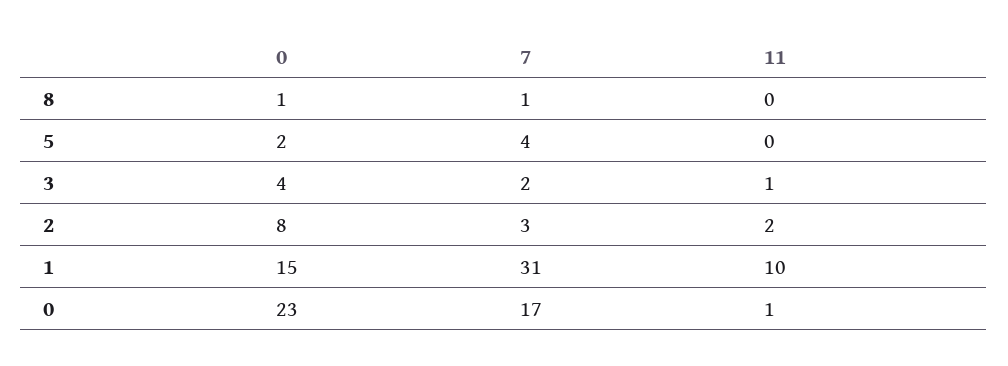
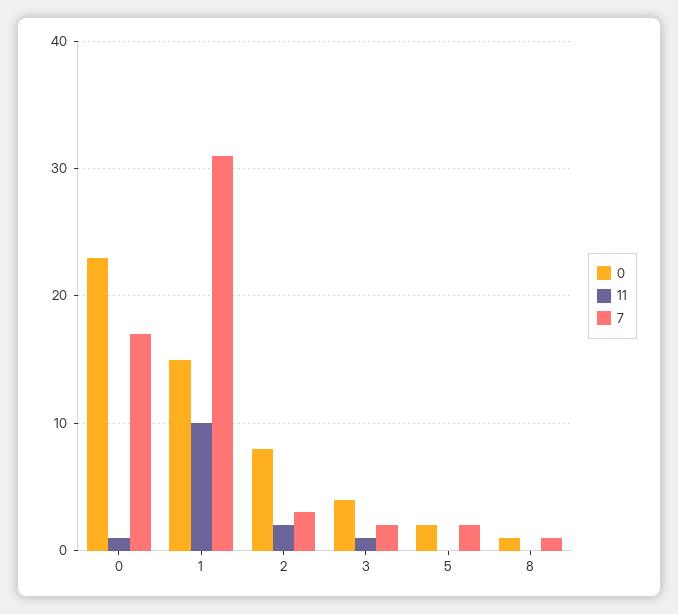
7, 5: 4 -> 2

